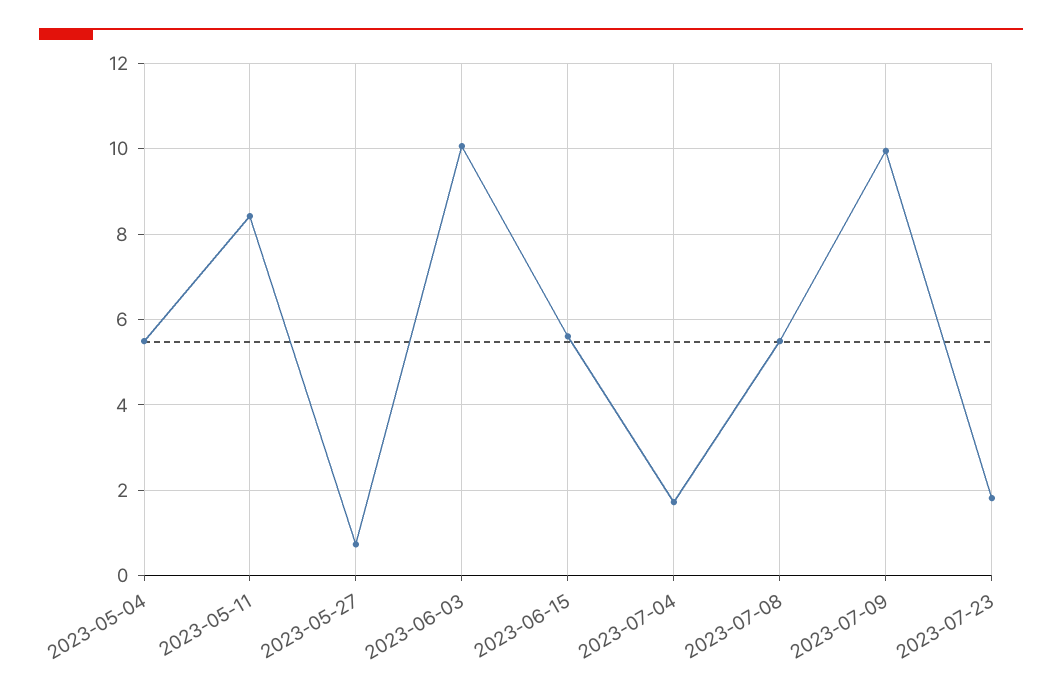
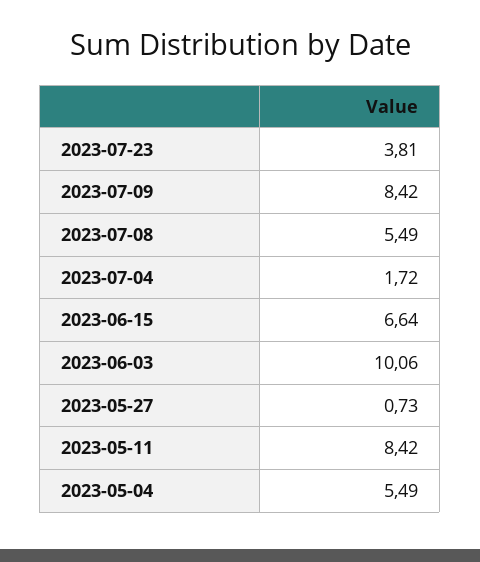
2023-06-15: 5.6 -> 6.64
2023-07-09: 10 -> 8.42
2023-07-23: 1.8 -> 3.81

